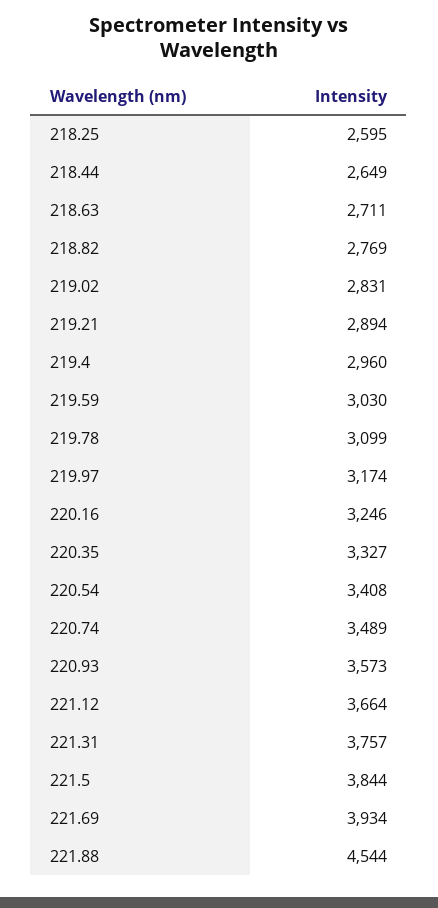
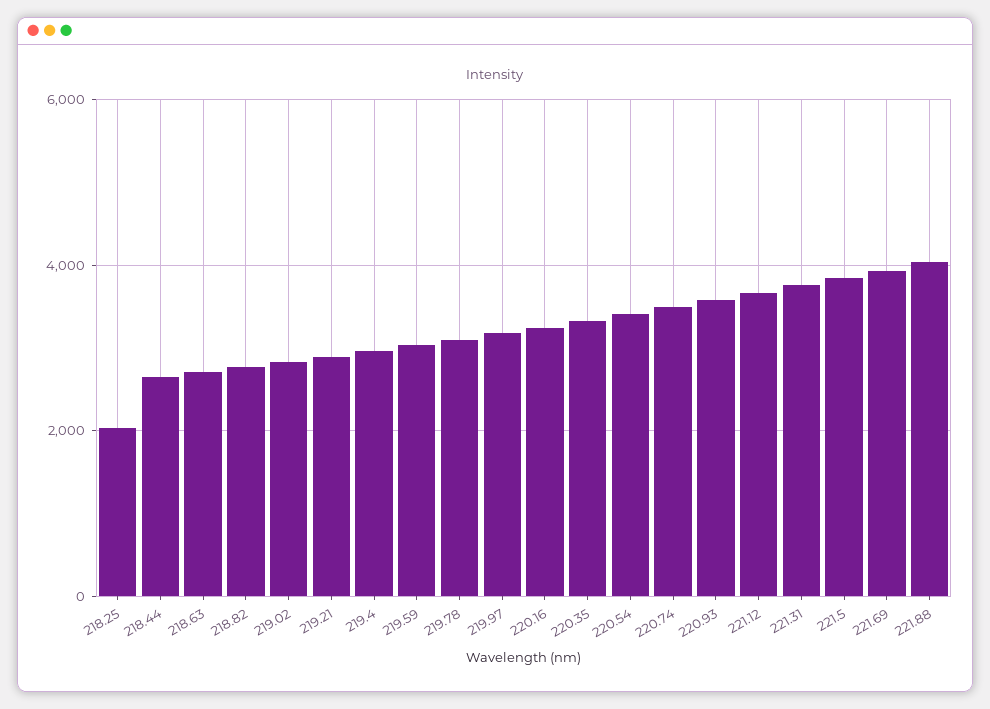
218.25: 2595 -> 2000
221.88: 4544 -> 4000

